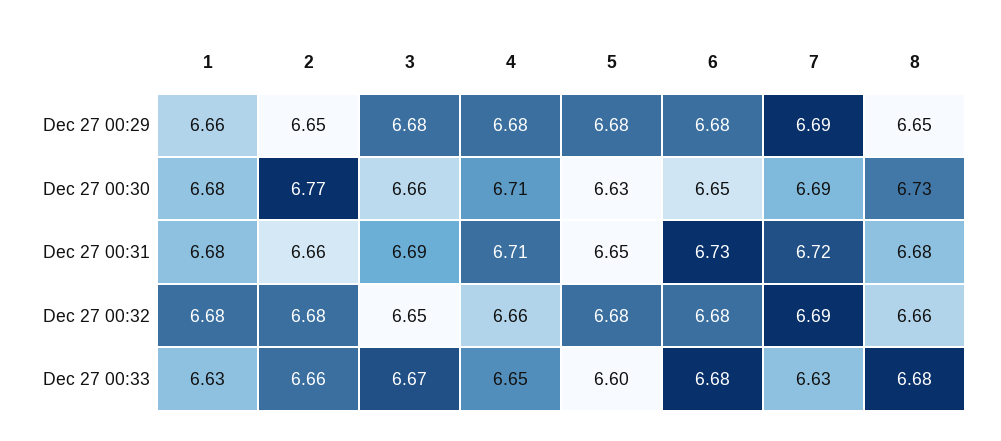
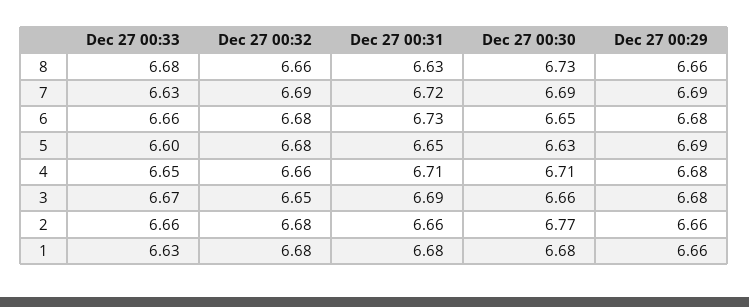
2, Dec 27 00:29: 6.65 -> 6.66
5, Dec 27 00:29: 6.68 -> 6.69
8, Dec 27 00:29: 6.65 -> 6.66
8, Dec 27 00:31: 6.68 -> 6.63
6, Dec 27 00:33: 6.68 -> 6.66

